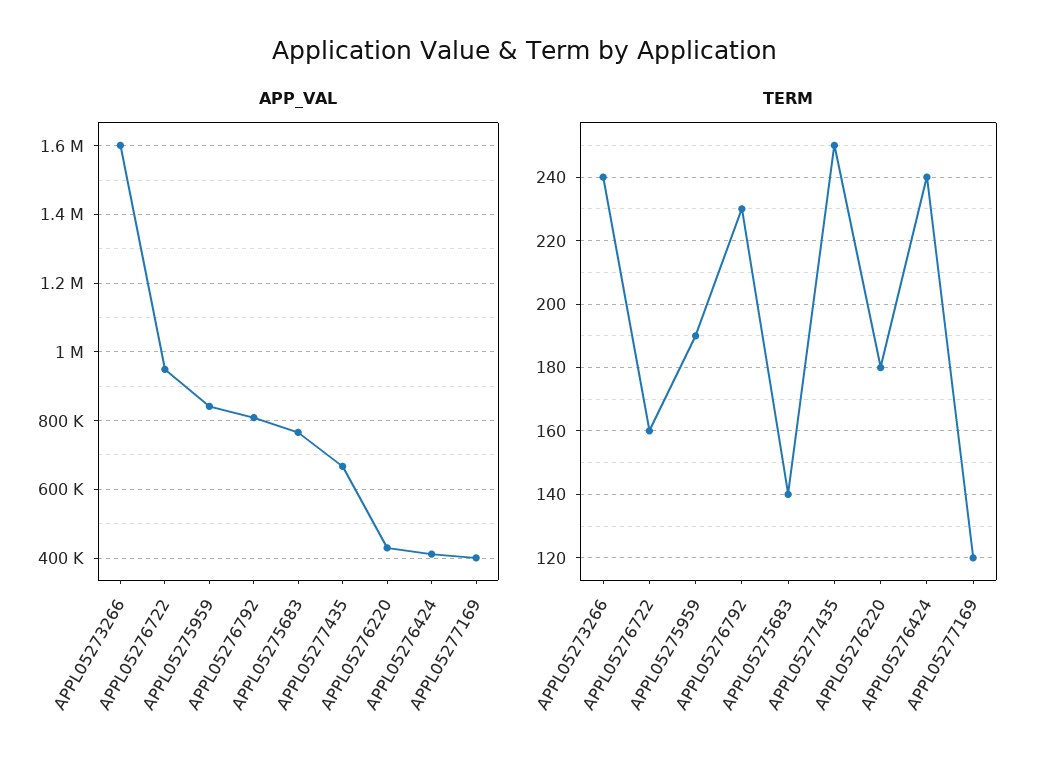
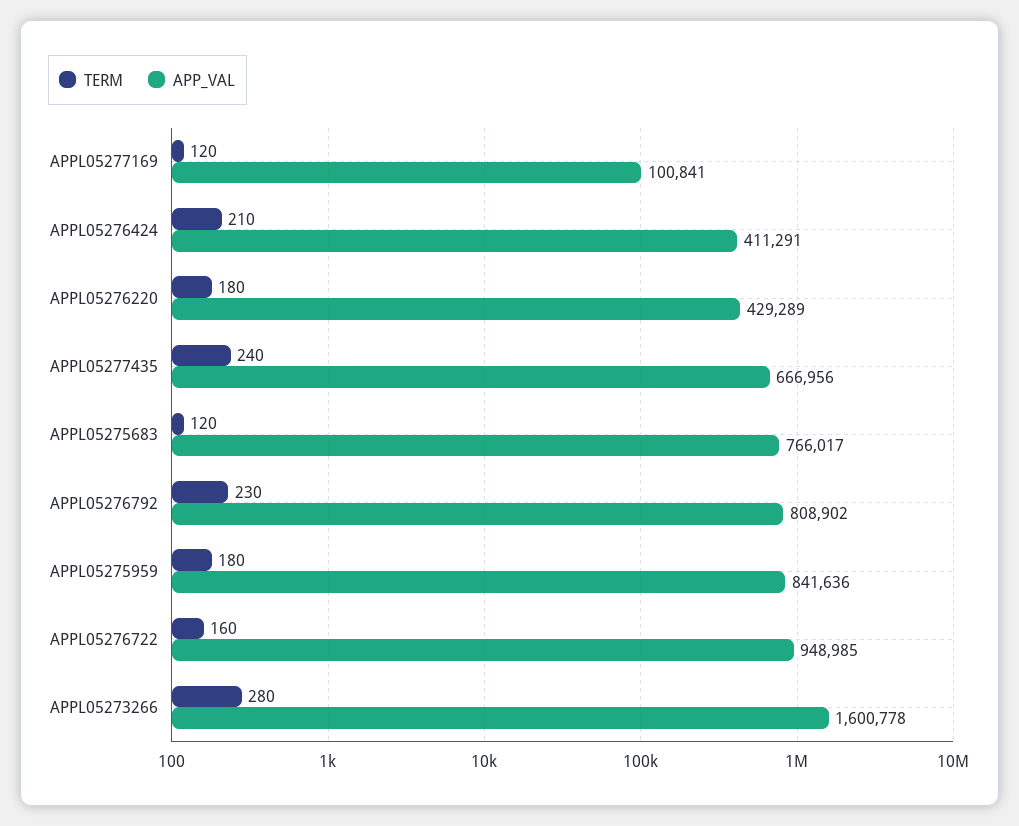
APP_VAL, APPL05277169: 400000 -> 100841
TERM, APPL05273266: 240 -> 280
TERM, APPL05275959: 190 -> 180
TERM, APPL05275683: 140 -> 120
TERM, APPL05277435: 250 -> 240
TERM, APPL05276424: 240 -> 210

